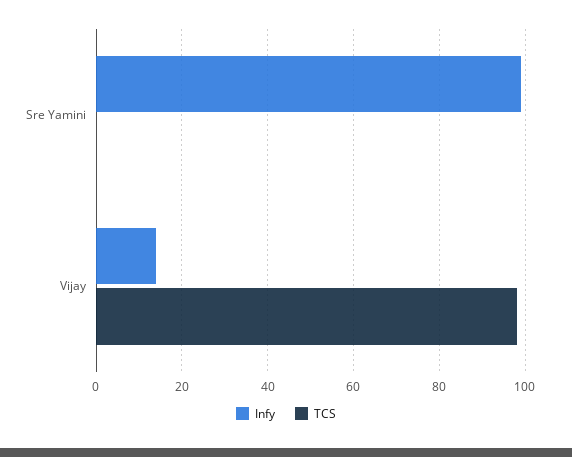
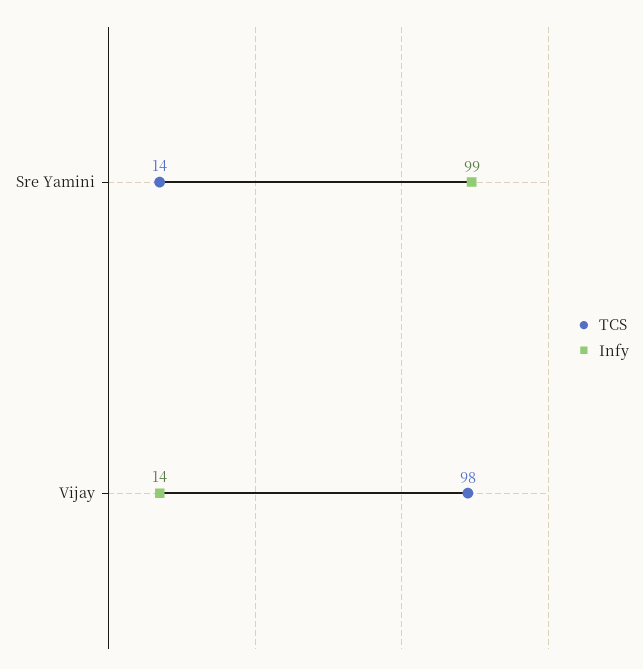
TCS, Sre Yamini: 0 -> 14

